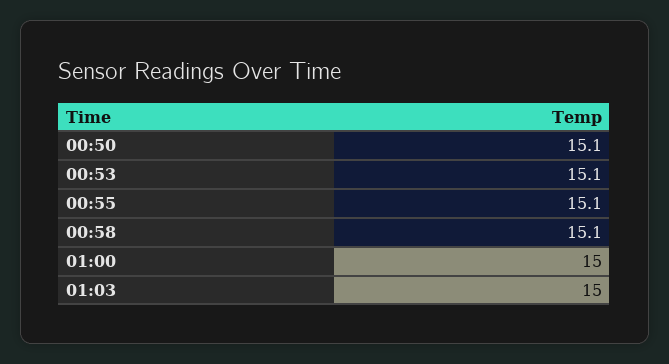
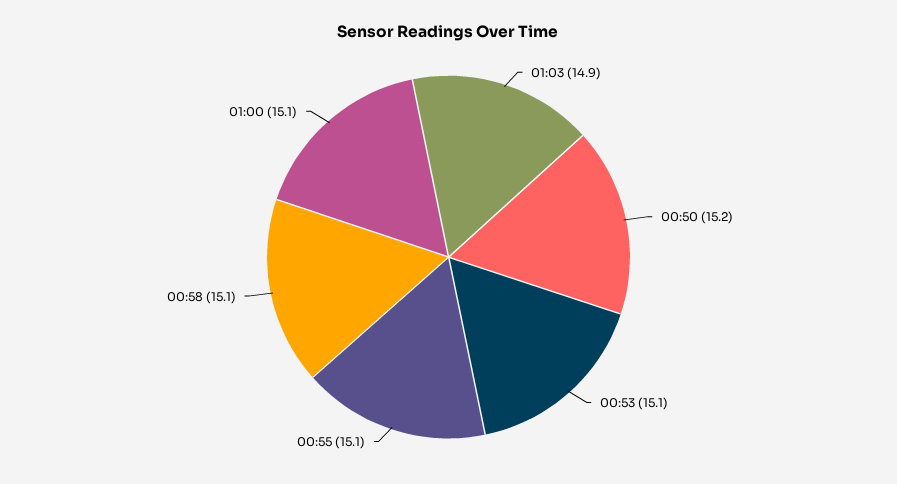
00:50: 15.1 -> 15.2
01:00: 15 -> 15.1
01:03: 15 -> 14.9

